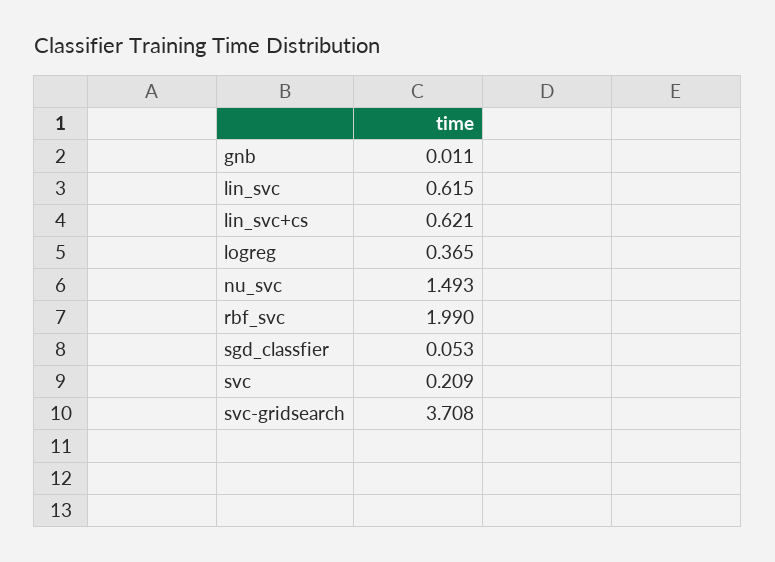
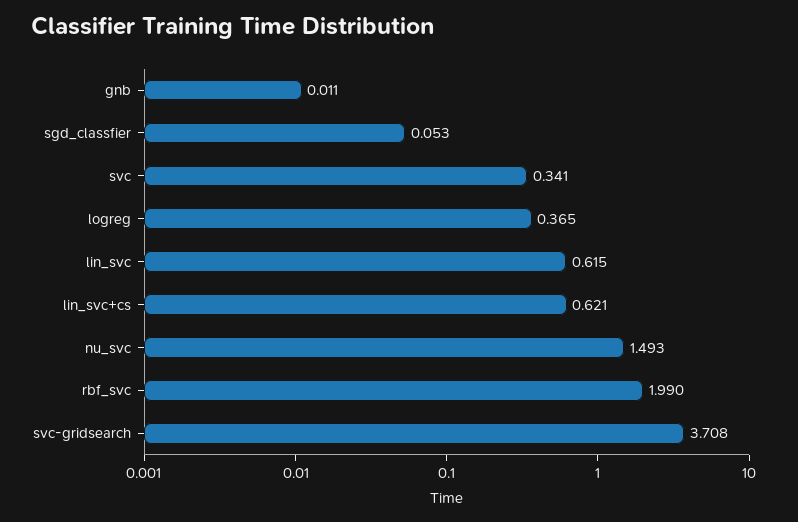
svc: 0.209 -> 0.341

